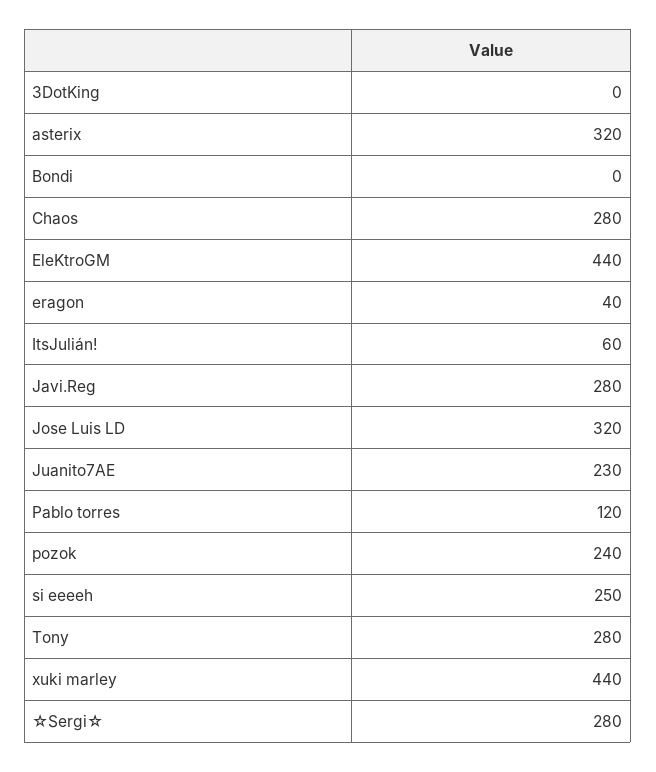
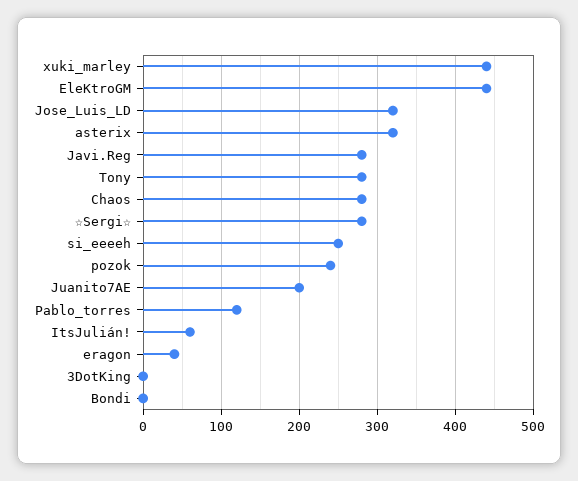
Juanito7AE: 230 -> 200

